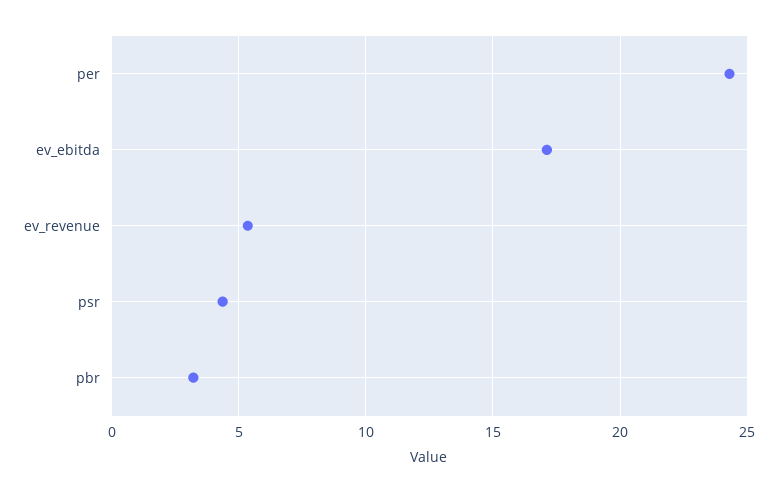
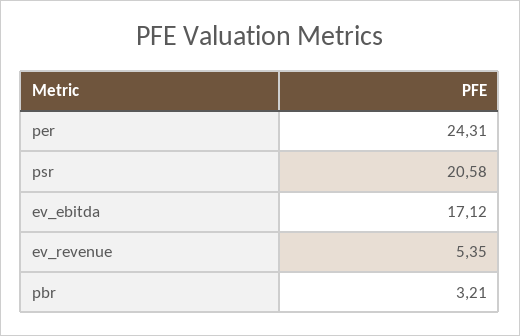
psr: 4.5 -> 20.58

